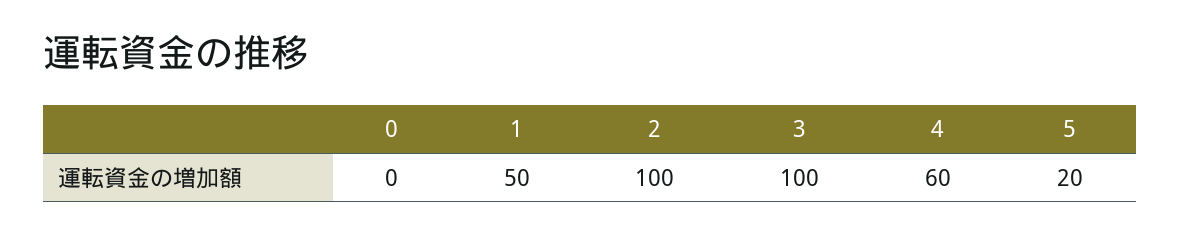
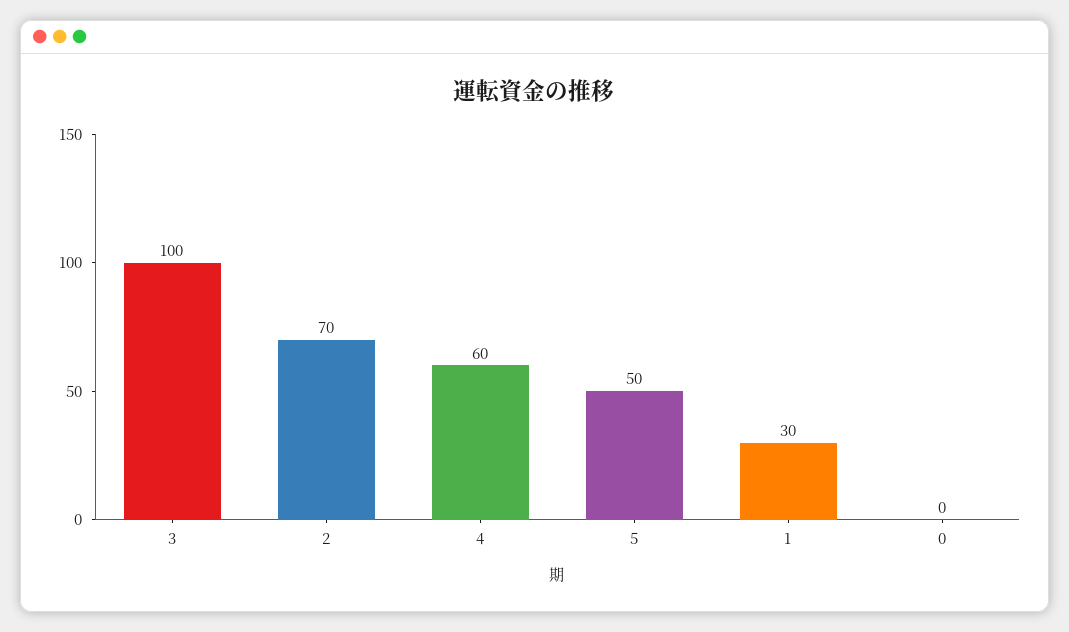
1: 50 -> 30
2: 100 -> 70
5: 20 -> 50

